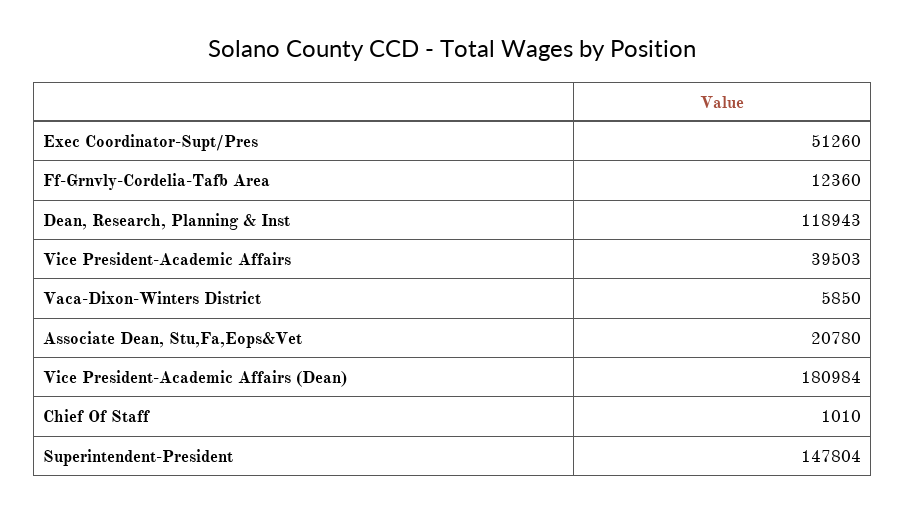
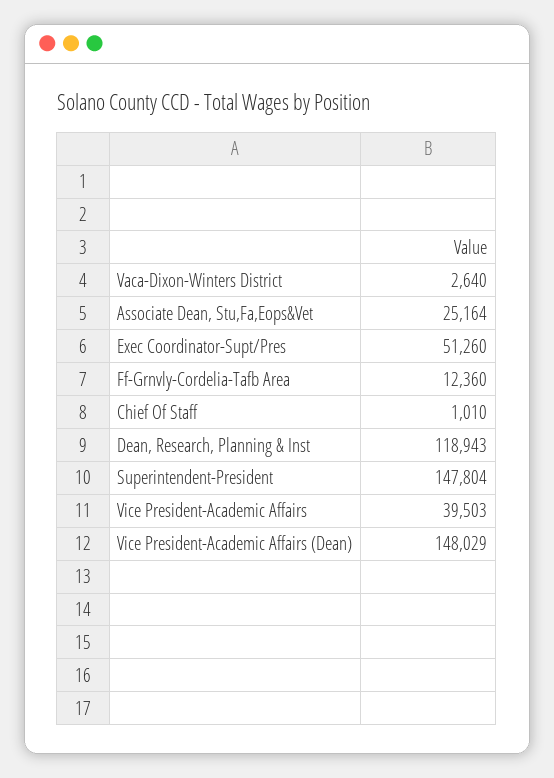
Vaca-Dixon-Winters District: 5850 -> 2640
Associate Dean, Stu,Fa,Eops&Vet: 20780 -> 25164
Vice President-Academic Affairs (Dean): 180984 -> 148029

